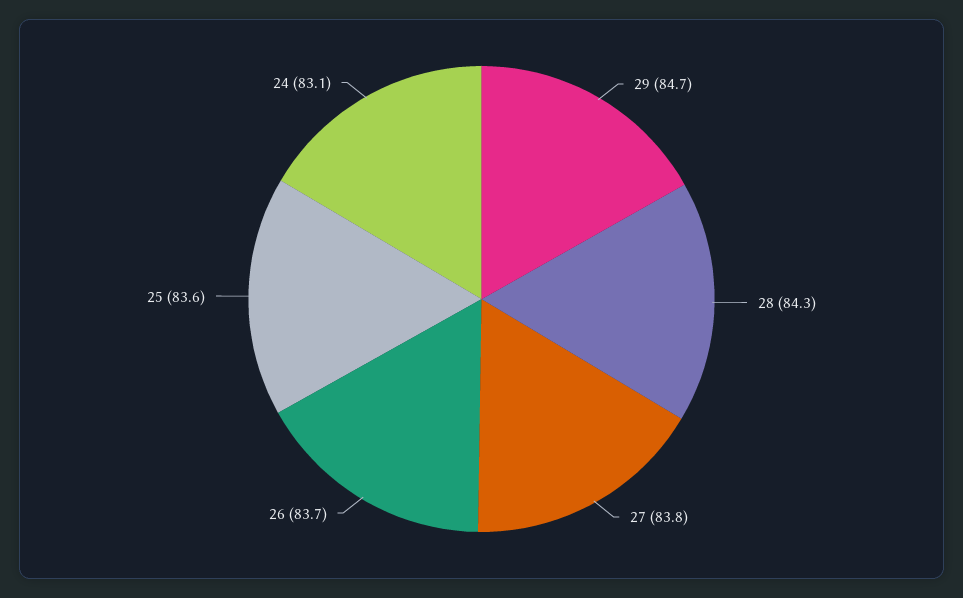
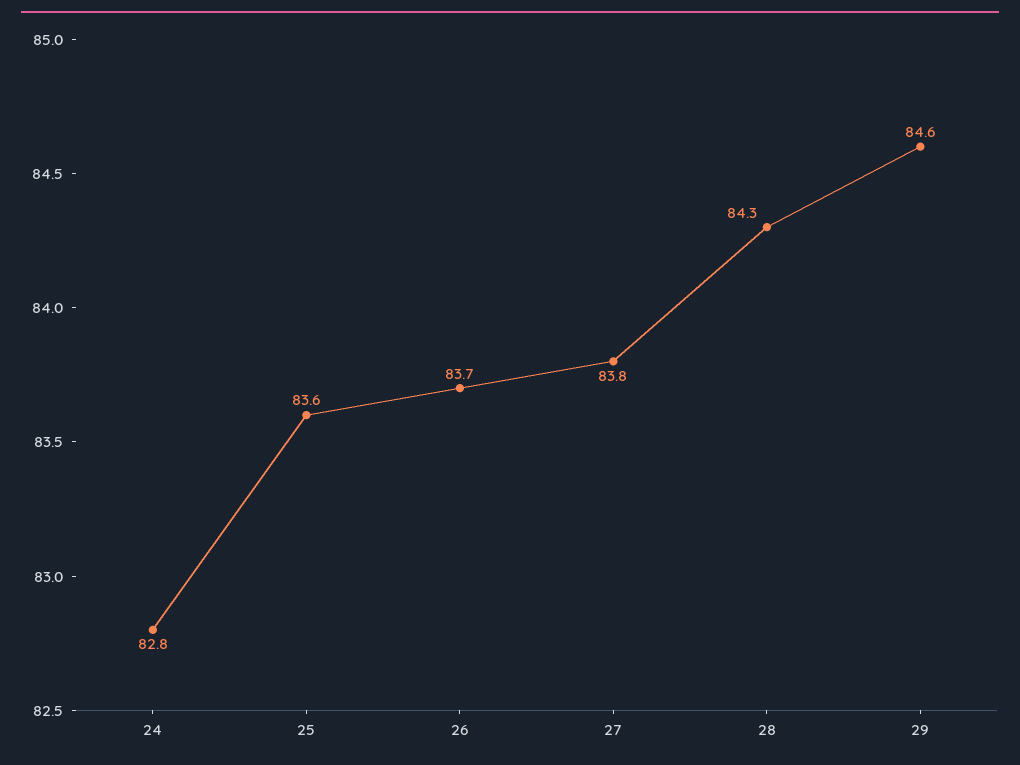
29: 84.7 -> 84.6
24: 83.1 -> 82.8

